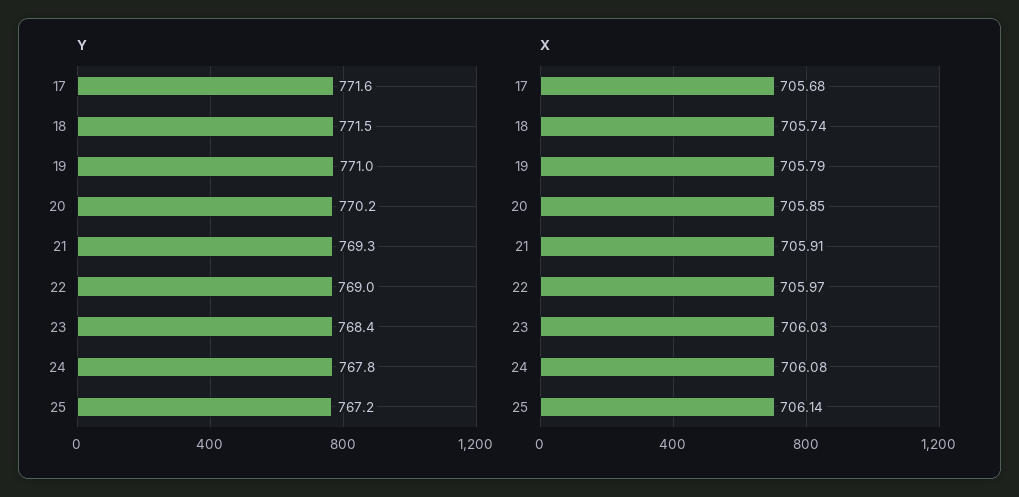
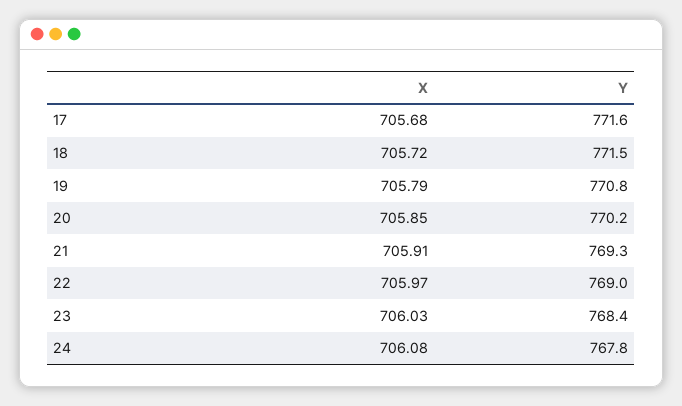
Y, 19: 771 -> 770.8
Y, 25: 767.2 -> none
X, 18: 705.74 -> 705.72
X, 25: 706.14 -> none

